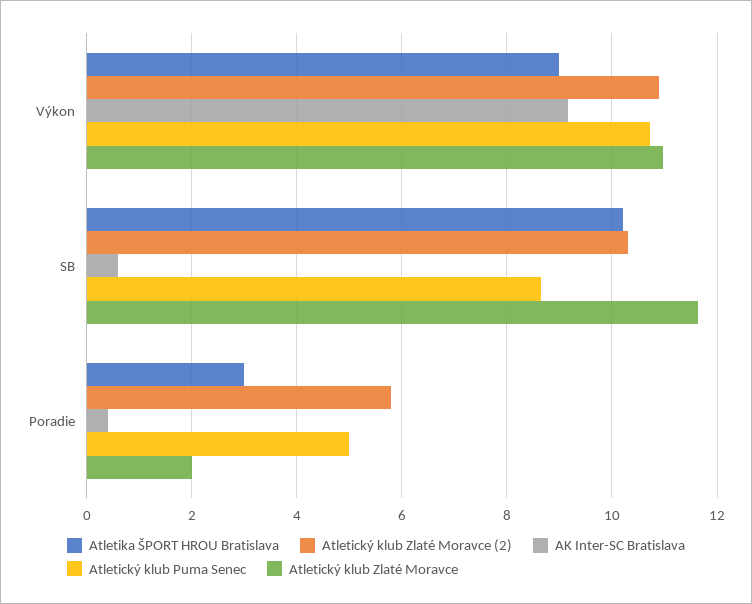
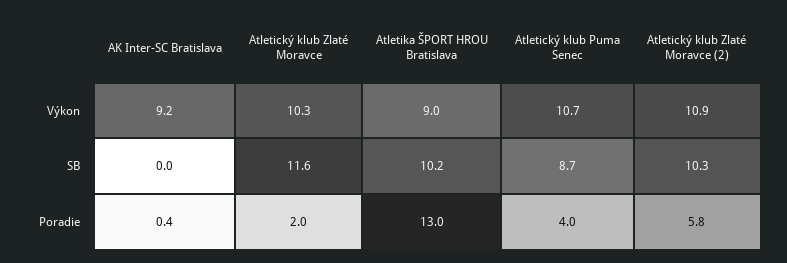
Atletický klub Zlaté Moravce, Výkon: 11 -> 10.3
AK Inter-SC Bratislava, SB: 0.6 -> 0
Atletika ŠPORT HROU Bratislava, Poradie: 3 -> 13
Atletický klub Puma Senec, Poradie: 5 -> 4

